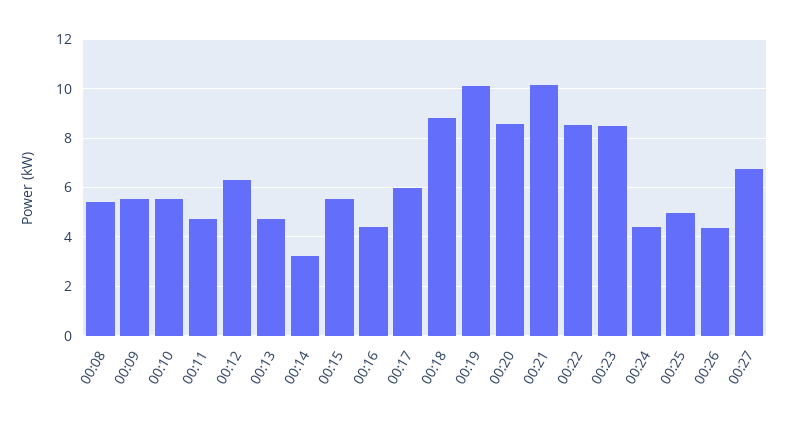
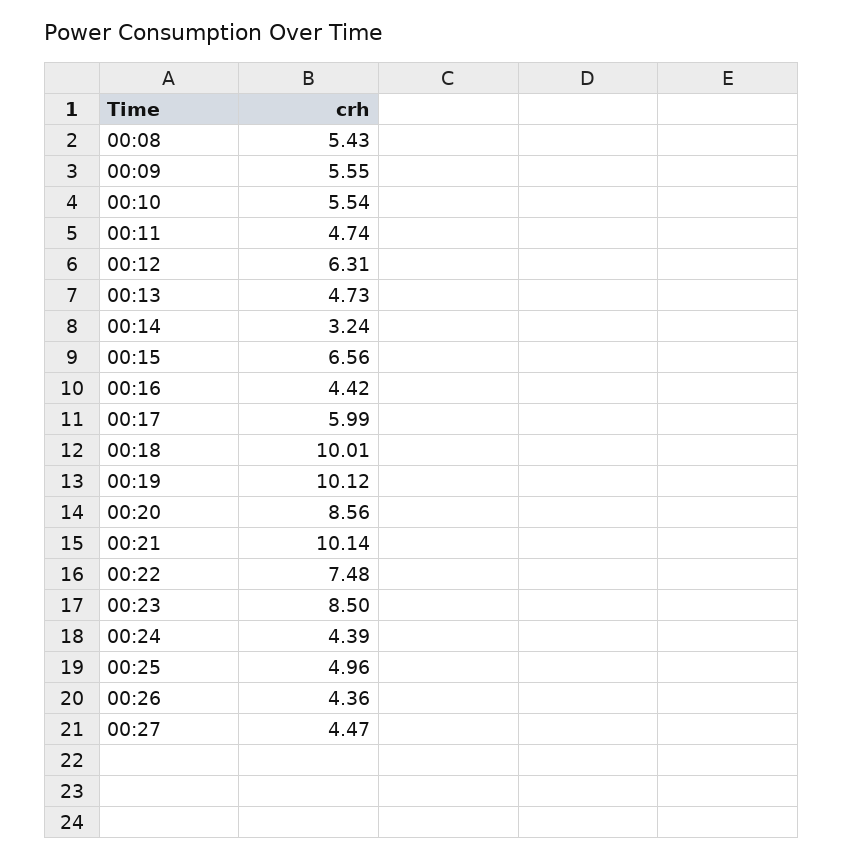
00:15: 5.5 -> 6.56
00:18: 8.75 -> 10.01
00:22: 8.5 -> 7.48
00:27: 6.75 -> 4.47

